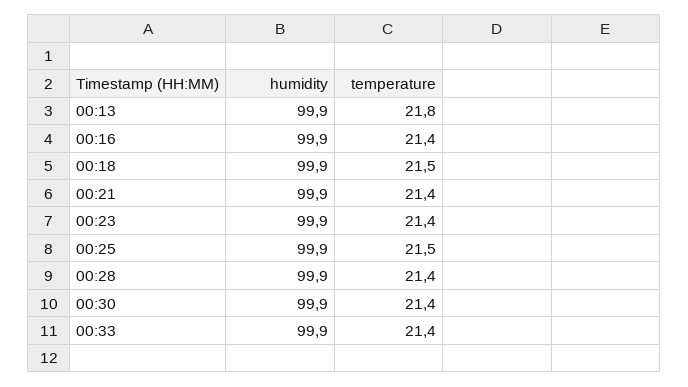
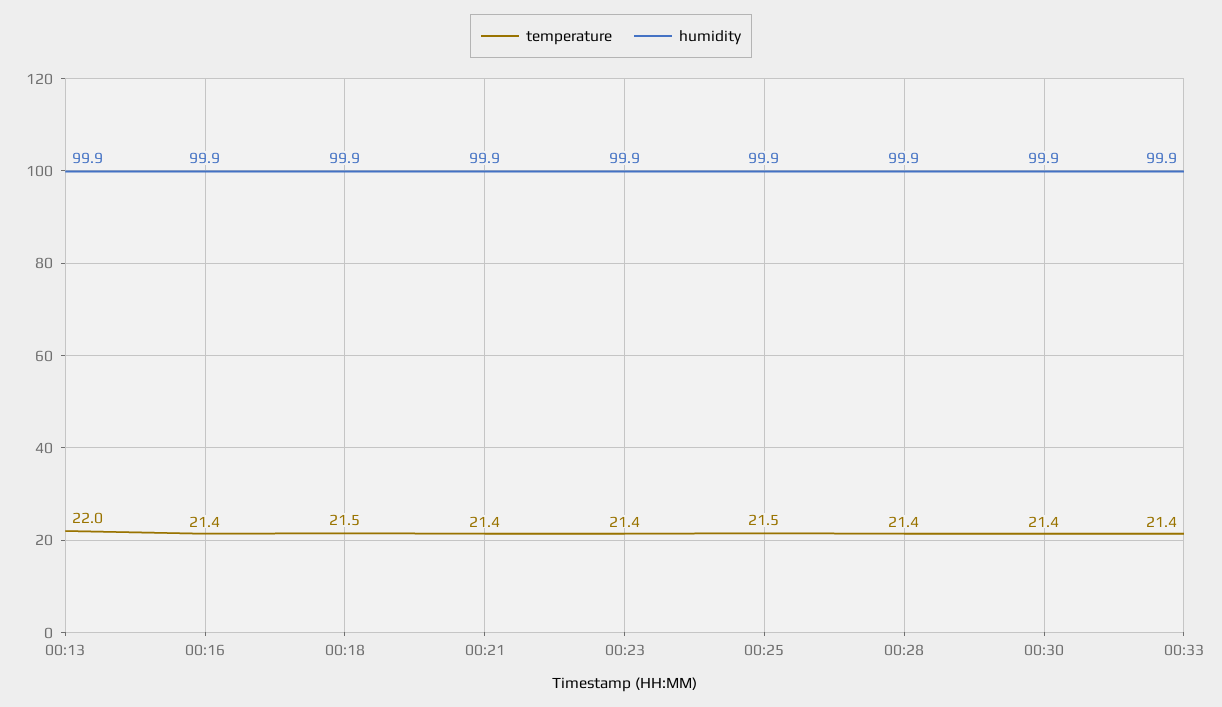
temperature, 00:13: 21.8 -> 22

